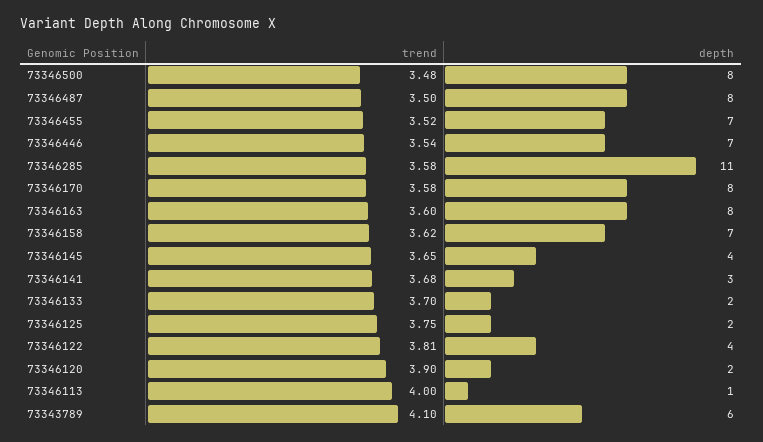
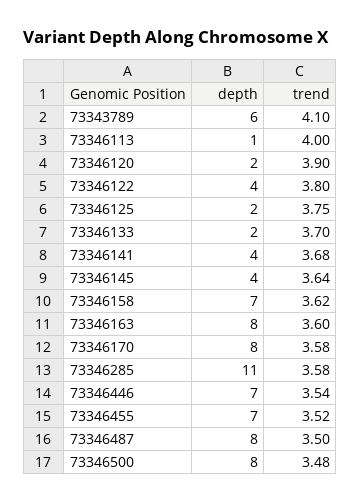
trend, 73346145: 3.65 -> 3.64
depth, 73346141: 3 -> 4
trend, 73346122: 3.81 -> 3.8

